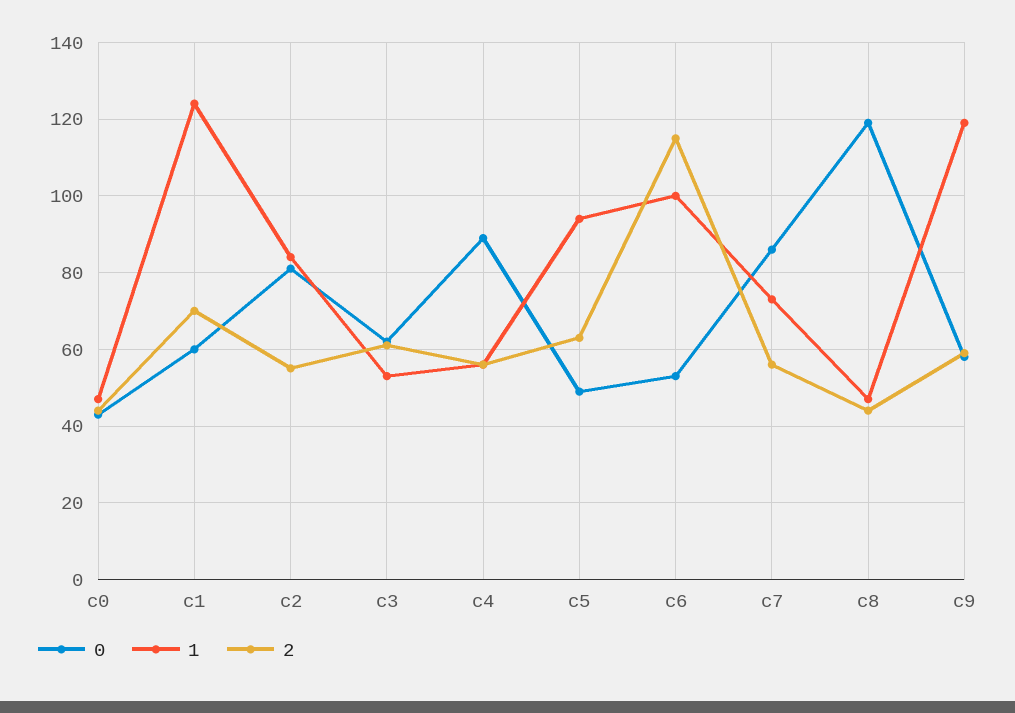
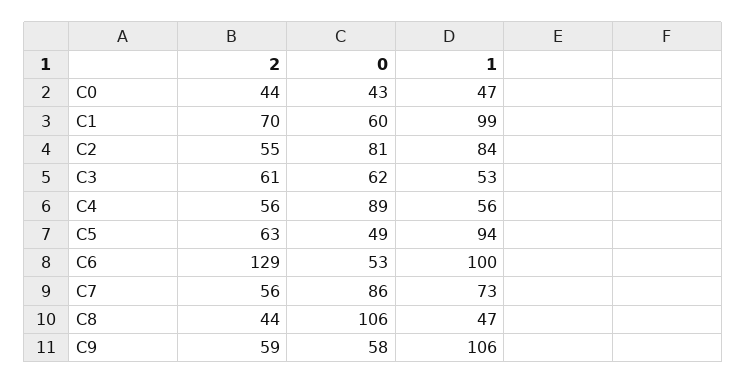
1, c1: 125 -> 99
2, c6: 115 -> 129
0, c8: 120 -> 106
1, c9: 120 -> 106

